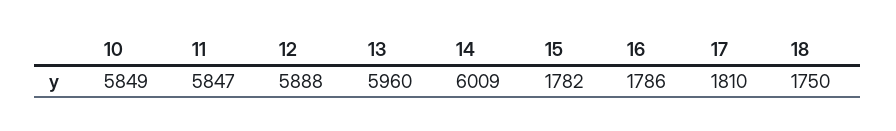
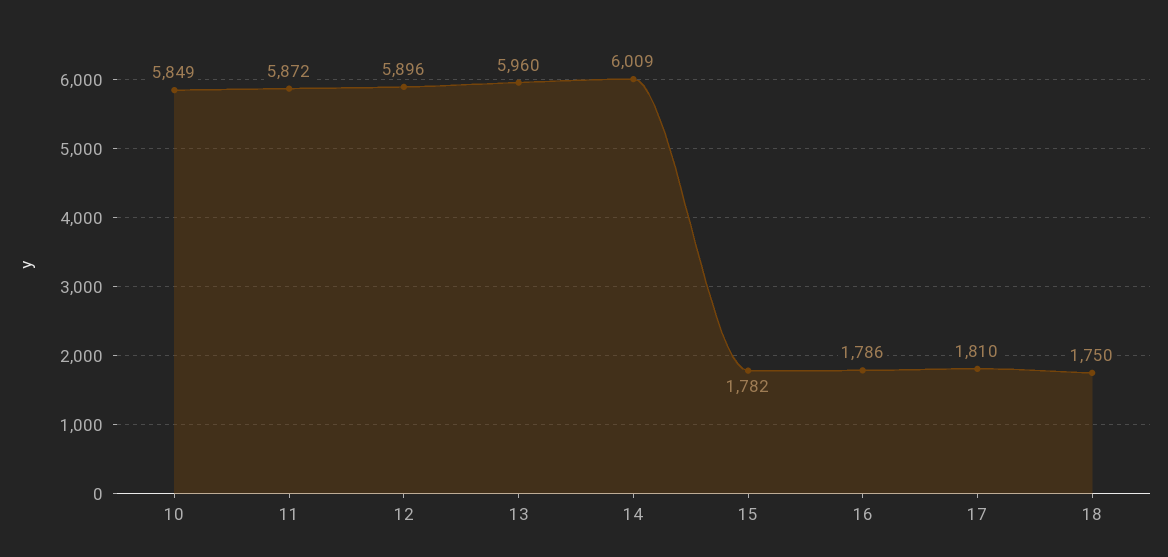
11: 5847 -> 5872
12: 5888 -> 5896

